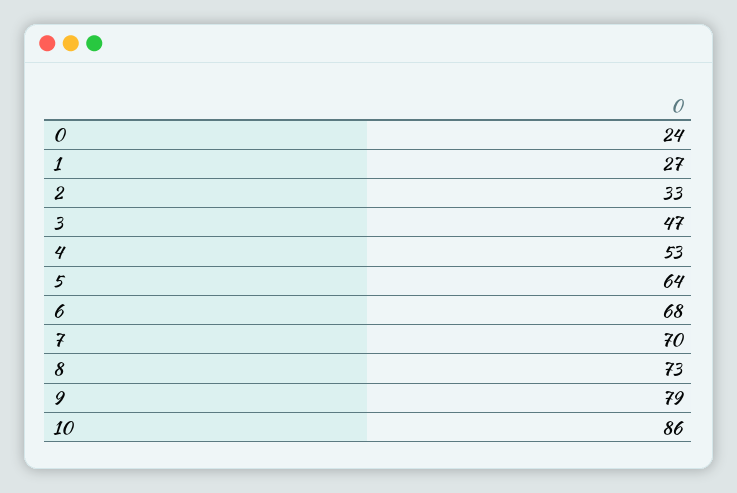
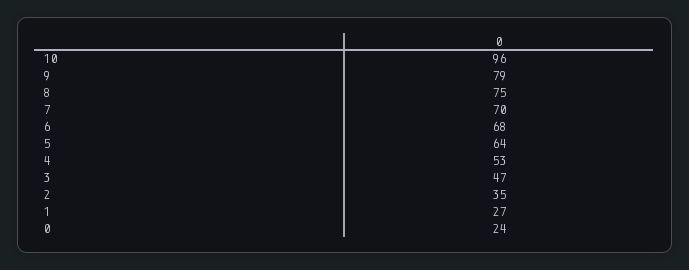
2: 33 -> 35
8: 73 -> 75
10: 86 -> 96

